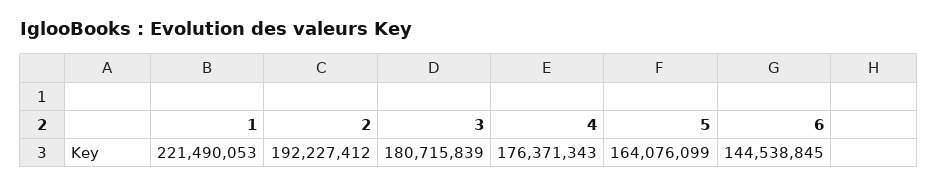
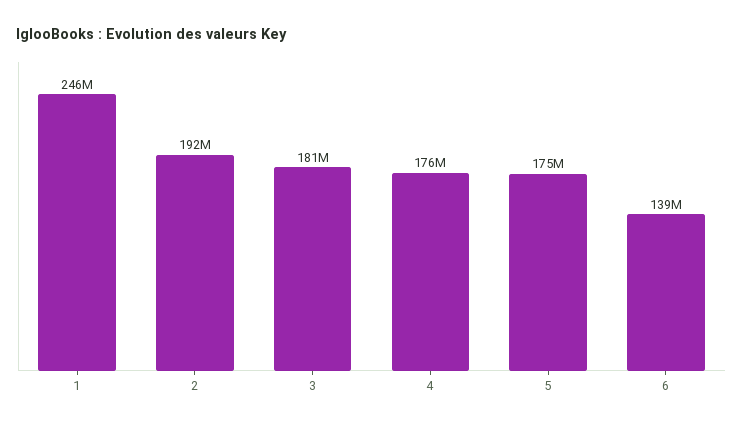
1: 221490053 -> 246000000
5: 164076099 -> 175000000
6: 144538845 -> 139000000

